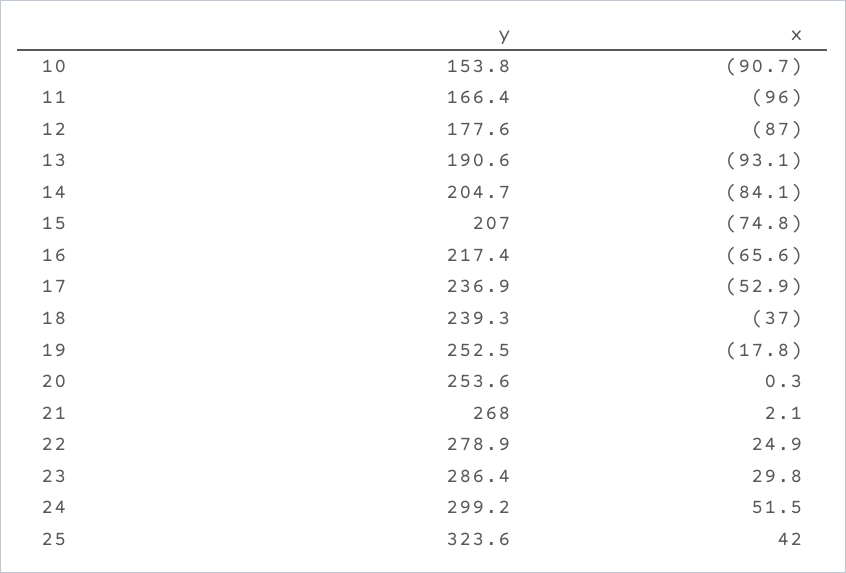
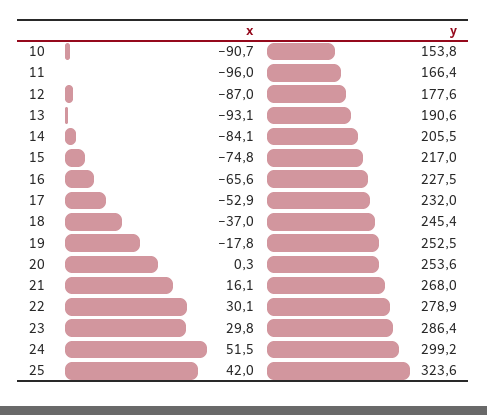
y, 14: 204.7 -> 205.5
y, 15: 207 -> 217
y, 16: 217.4 -> 227.5
y, 17: 236.9 -> 232
y, 18: 239.3 -> 245.4
x, 21: 2.1 -> 16.1
x, 22: 24.9 -> 30.1

